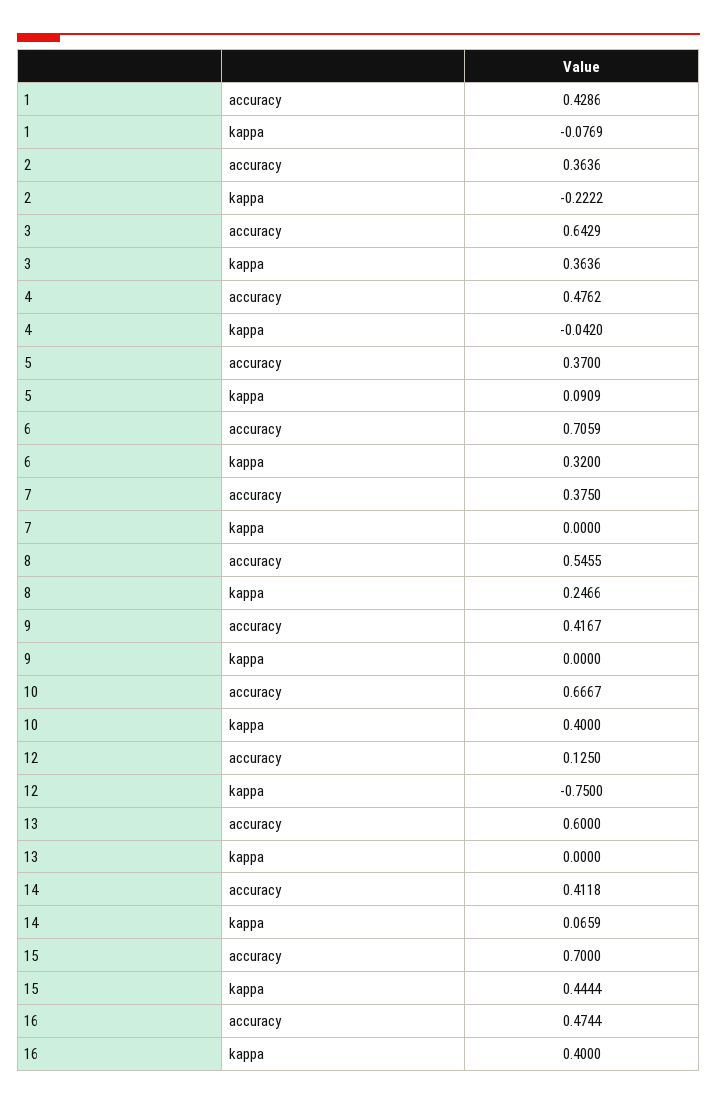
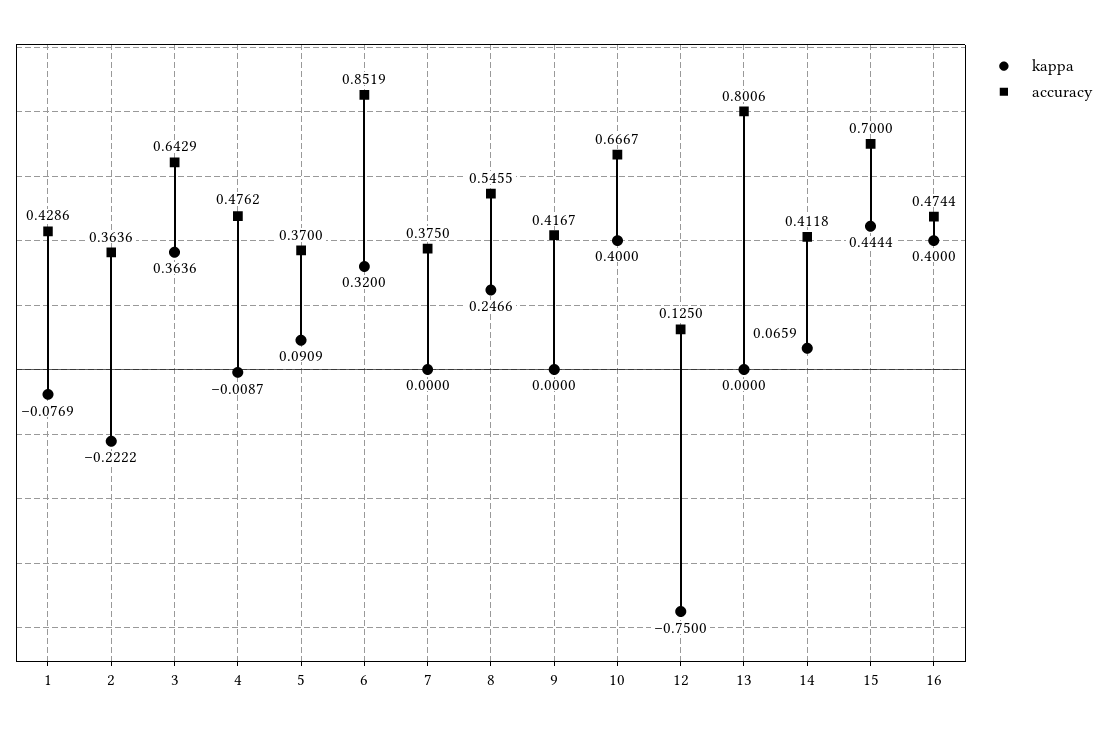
kappa, 4: -0.042 -> -0.0087
accuracy, 6: 0.7059 -> 0.8519
accuracy, 13: 0.6 -> 0.8006

